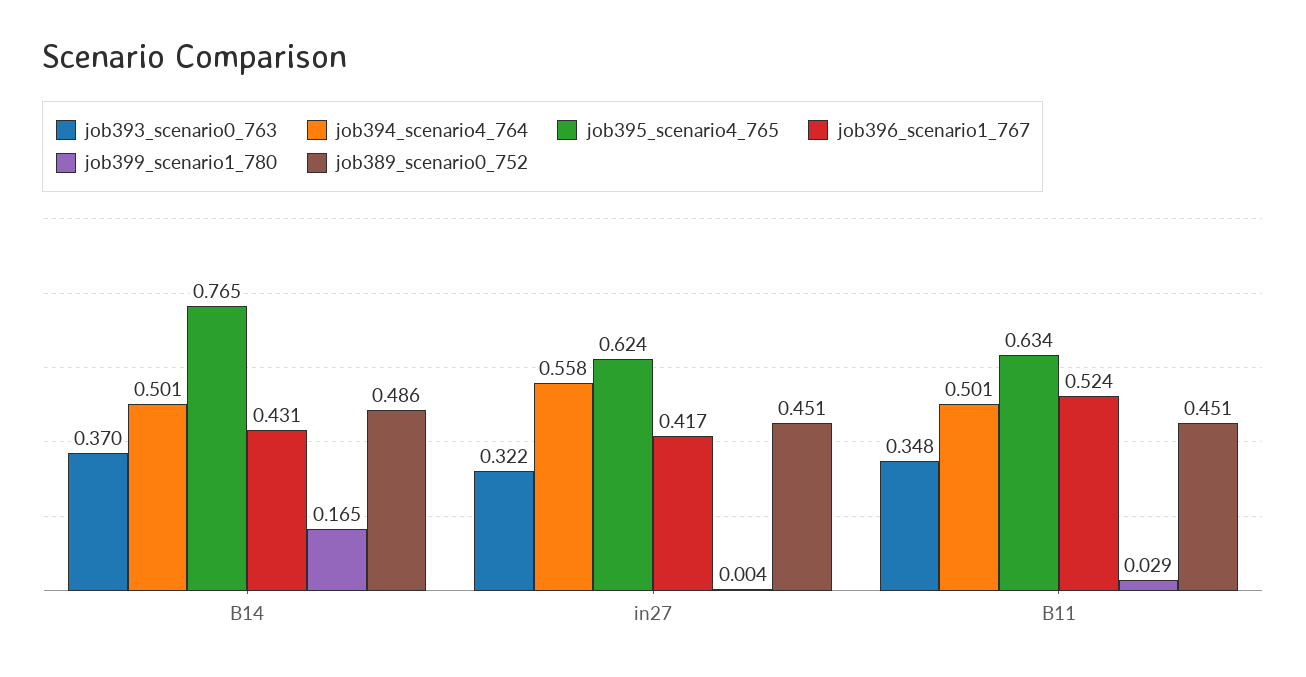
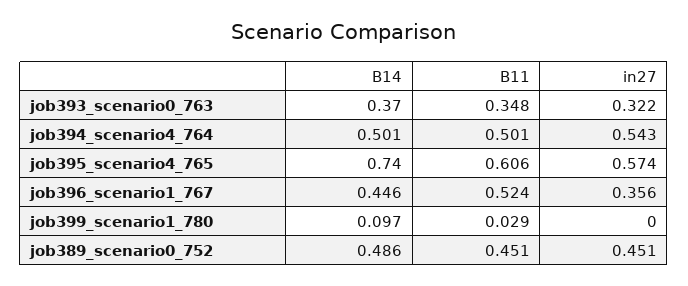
job395_scenario4_765, B14: 0.765 -> 0.74
job396_scenario1_767, B14: 0.431 -> 0.446
job399_scenario1_780, B14: 0.165 -> 0.097
job394_scenario4_764, in27: 0.558 -> 0.543
job395_scenario4_765, in27: 0.624 -> 0.574
job396_scenario1_767, in27: 0.417 -> 0.356
job399_scenario1_780, in27: 0.004 -> 0
job395_scenario4_765, B11: 0.634 -> 0.606

